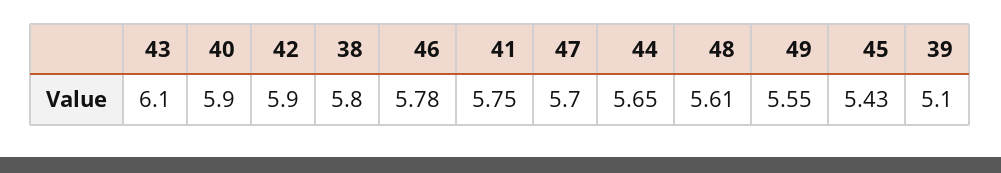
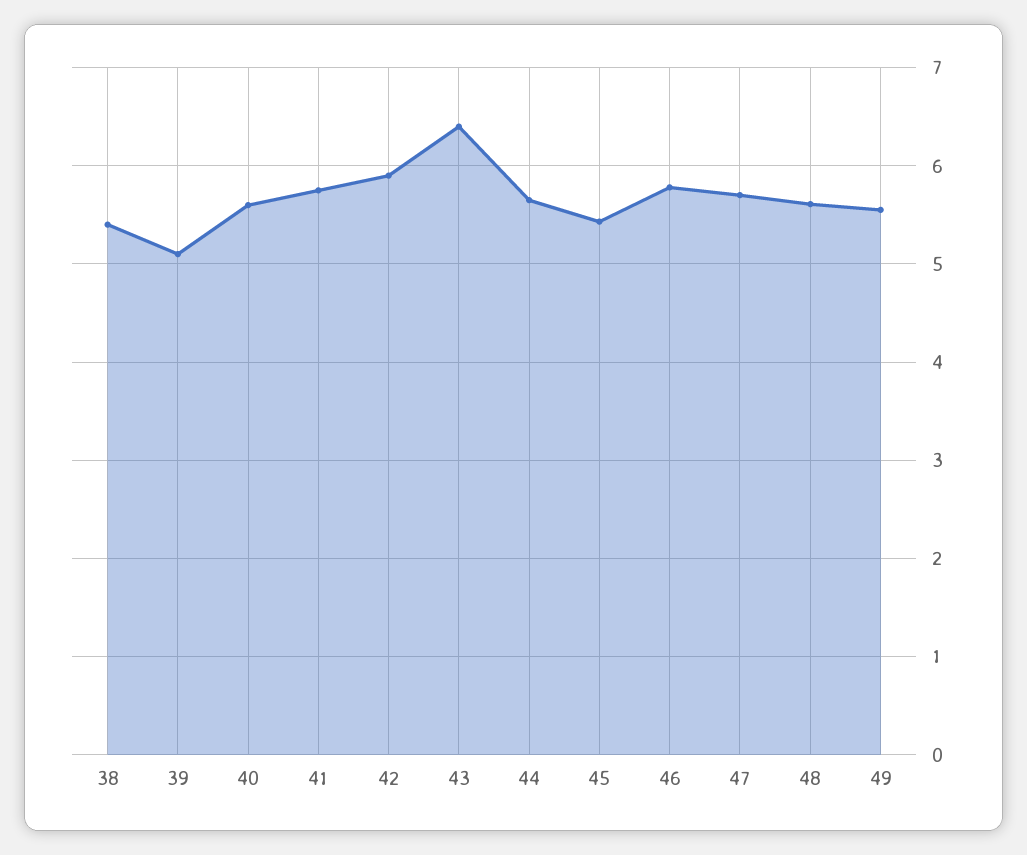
43: 6.1 -> 6.4
40: 5.9 -> 5.6
38: 5.8 -> 5.4

